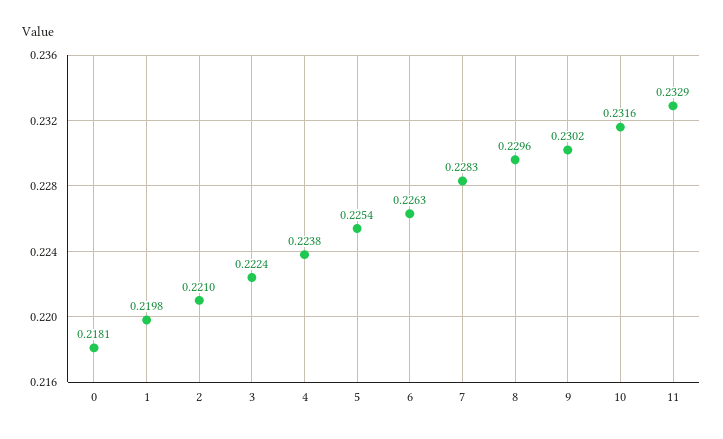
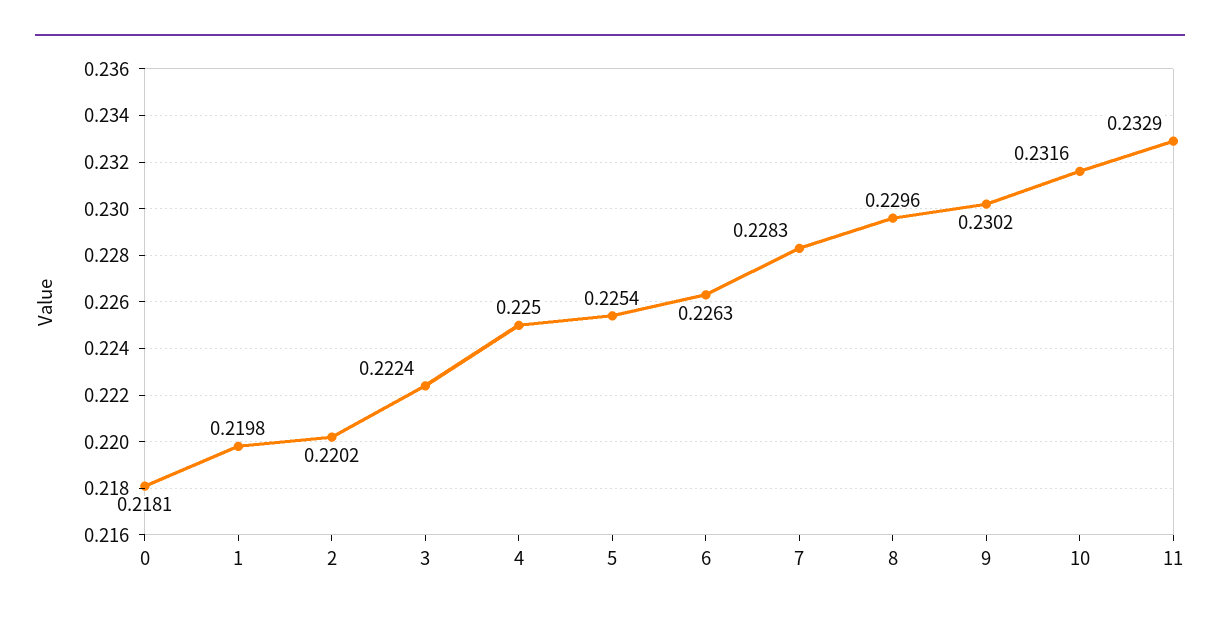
2: 0.221 -> 0.2202
4: 0.2238 -> 0.225

